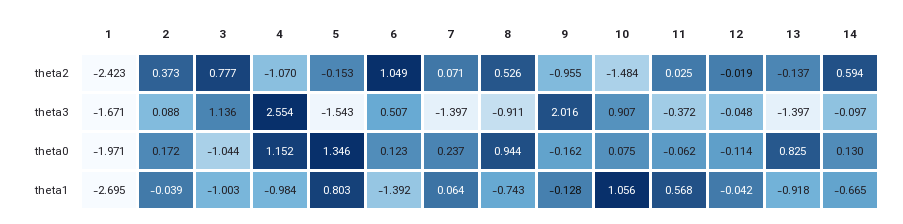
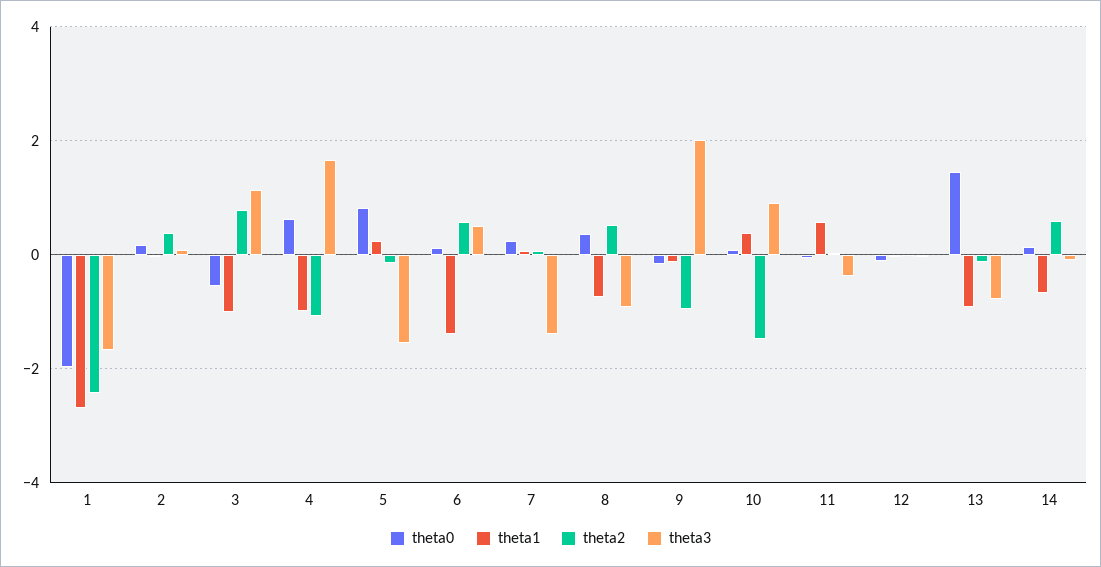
theta2, 6: 1.049 -> 0.6
theta3, 4: 2.554 -> 1.6
theta3, 13: -1.397 -> -0.8
theta0, 3: -1.044 -> -0.6
theta0, 4: 1.152 -> 0.6
theta0, 5: 1.346 -> 0.8
theta0, 8: 0.944 -> 0.4
theta0, 13: 0.825 -> 1.4
theta1, 5: 0.803 -> 0.2
theta1, 10: 1.056 -> 0.4

